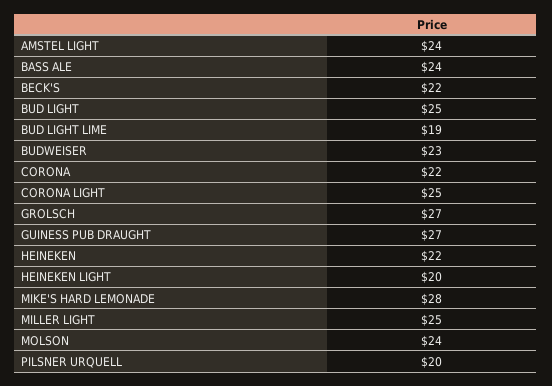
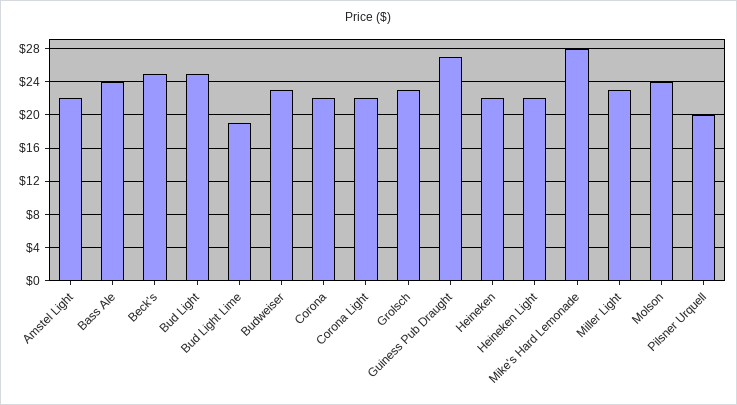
AMSTEL LIGHT: 24 -> 22
BECK'S: 22 -> 25
CORONA LIGHT: 25 -> 22
GROLSCH: 27 -> 23
HEINEKEN LIGHT: 20 -> 22
MILLER LIGHT: 25 -> 23

